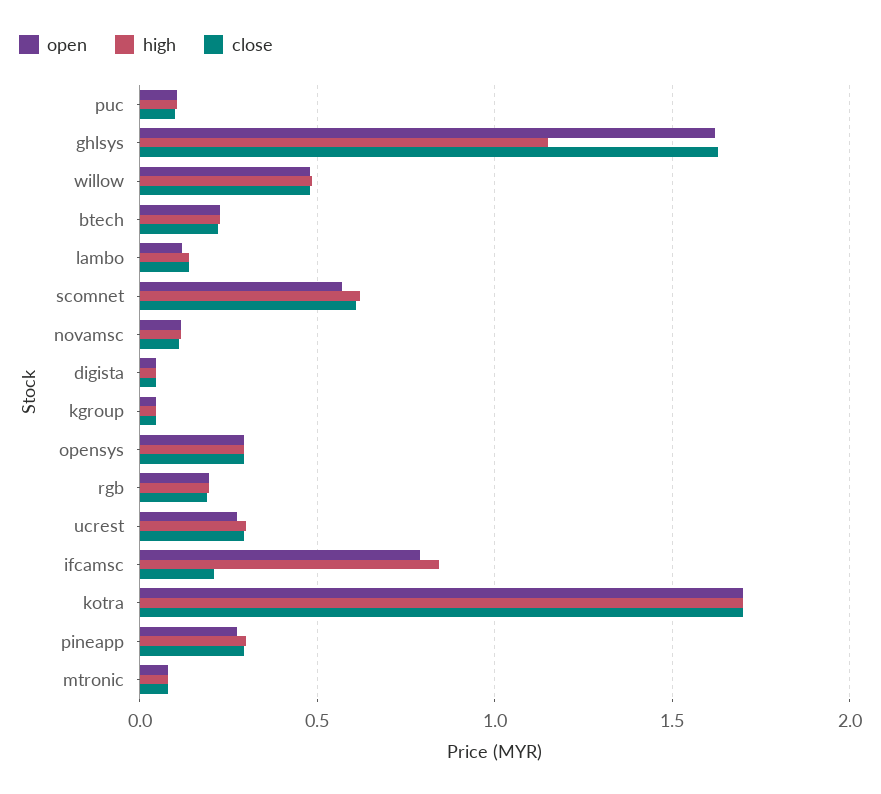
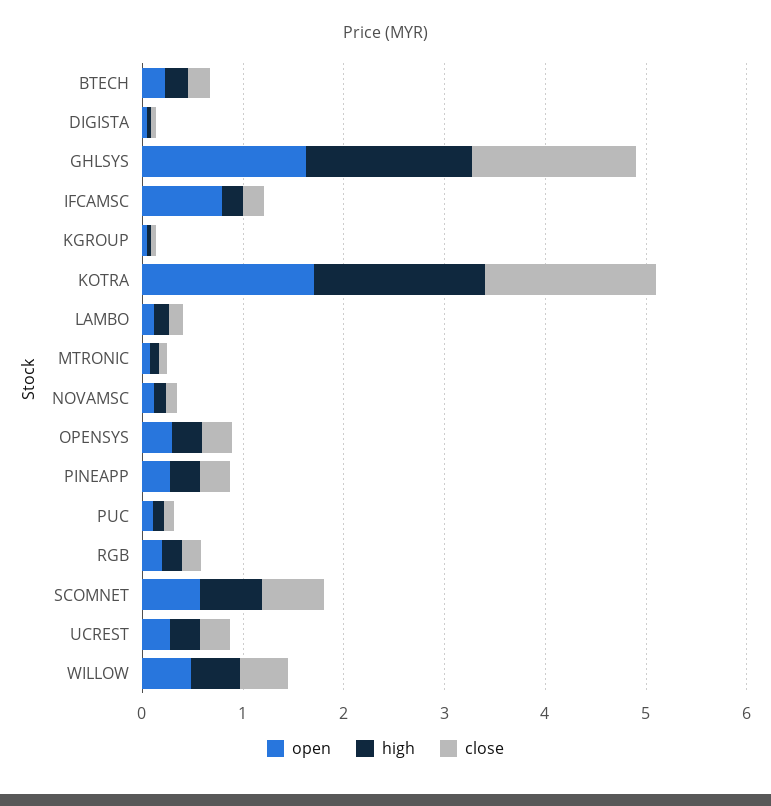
high, ghlsys: 1.15 -> 1.6
high, ifcamsc: 0.85 -> 0.2

